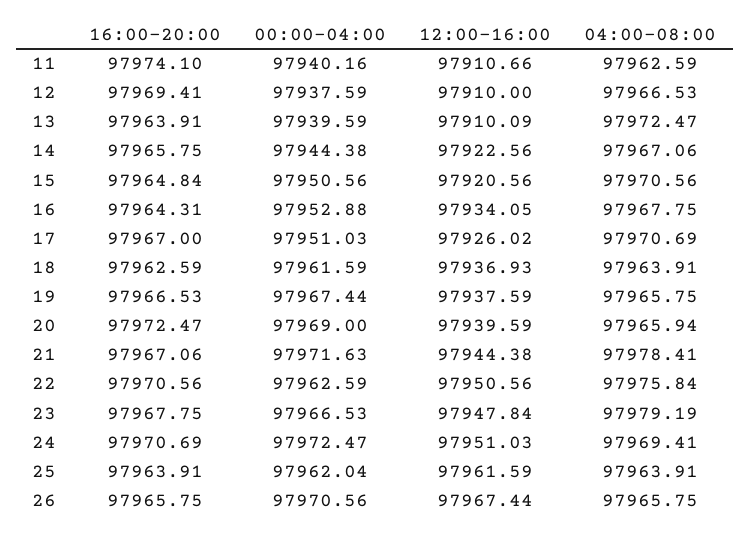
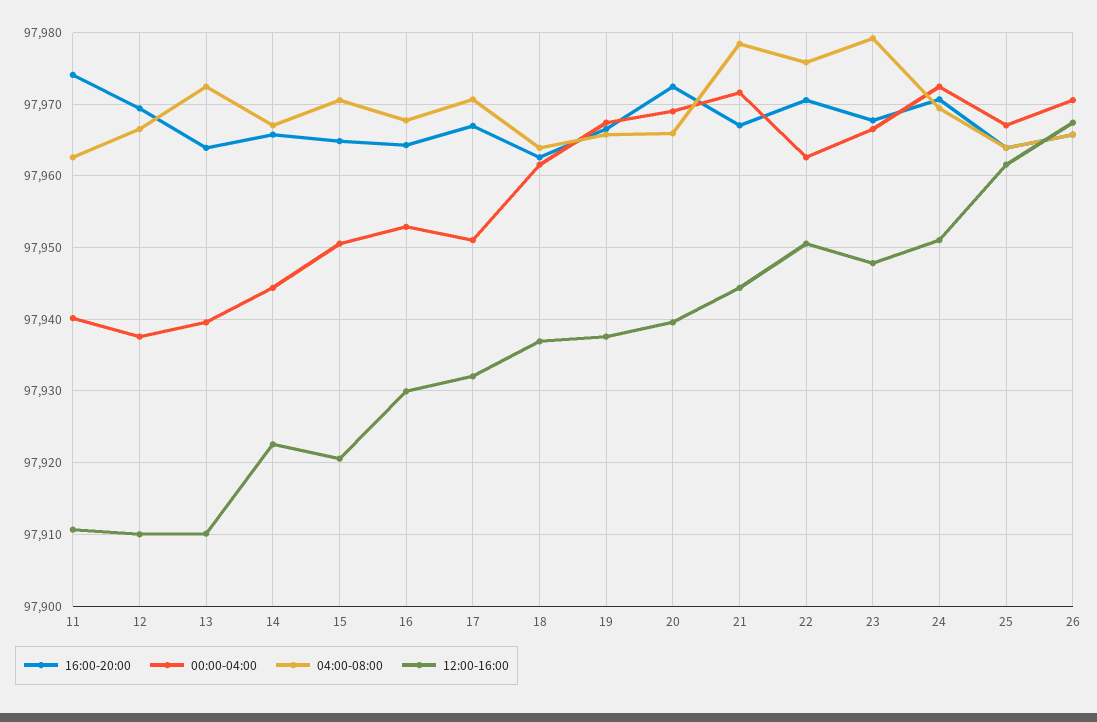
12:00-16:00, 16: 97934.05 -> 97930
12:00-16:00, 17: 97926.02 -> 97932
00:00-04:00, 25: 97962.04 -> 97967

